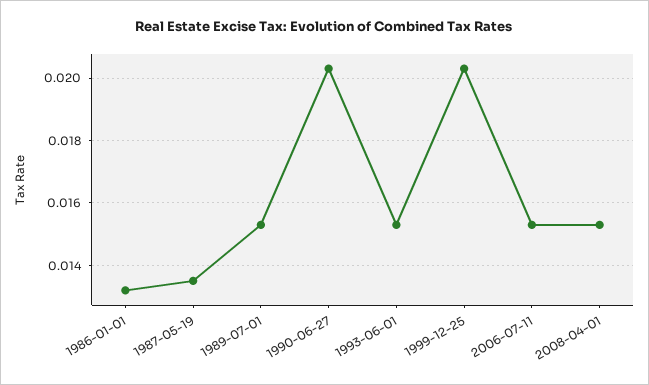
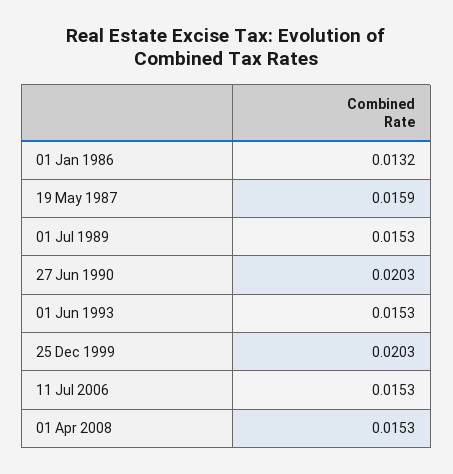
1987-05-19: 0.0135 -> 0.0159

